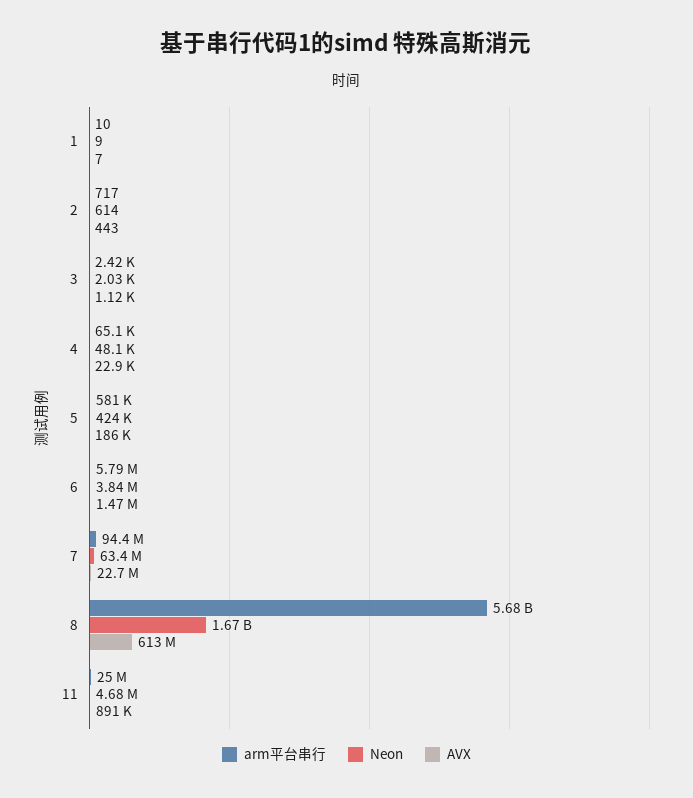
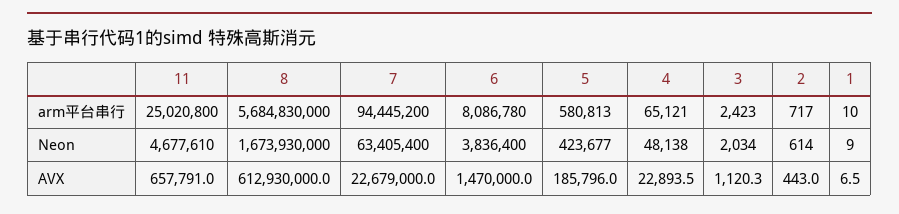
arm平台串行, 6: 5790000 -> 8086780
AVX, 11: 891000 -> 657791

